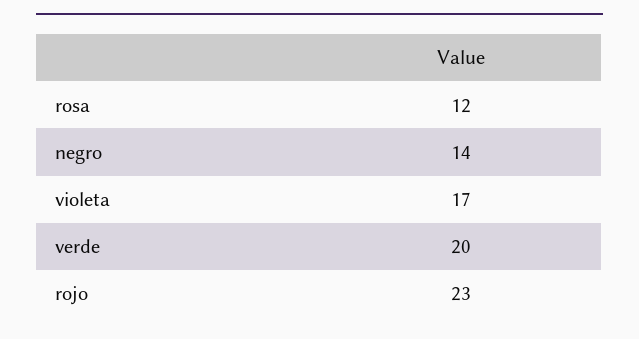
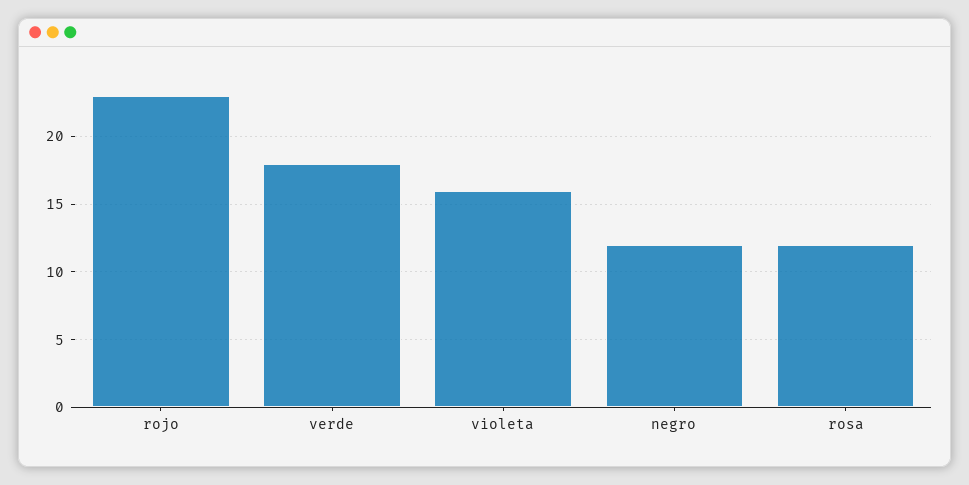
negro: 14 -> 12
violeta: 17 -> 16
verde: 20 -> 18

